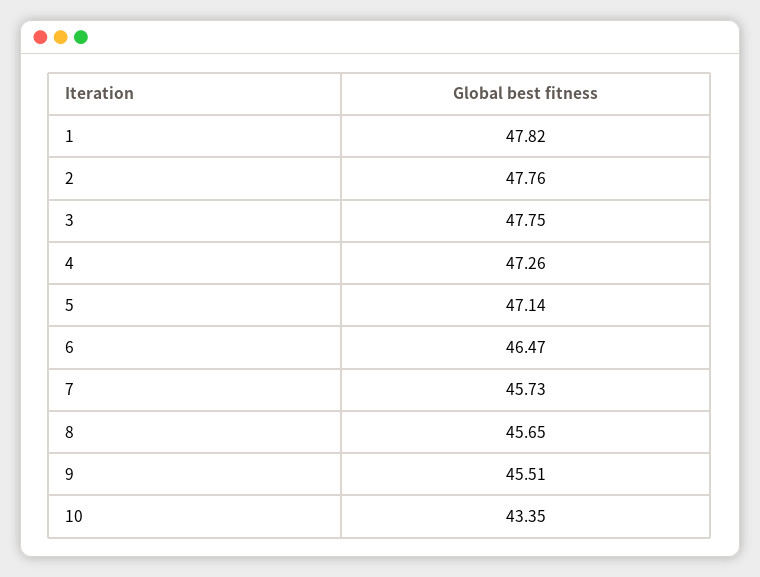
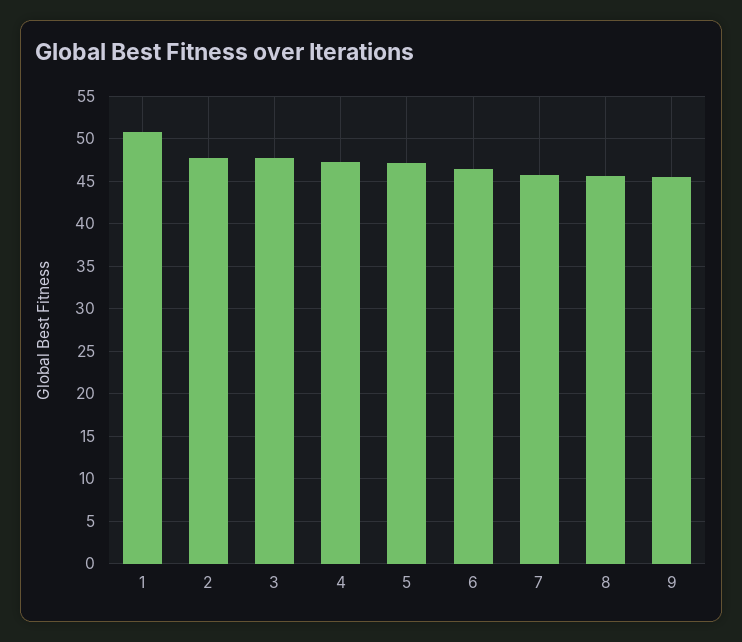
1: 47.82 -> 51
10: 43.35 -> none

